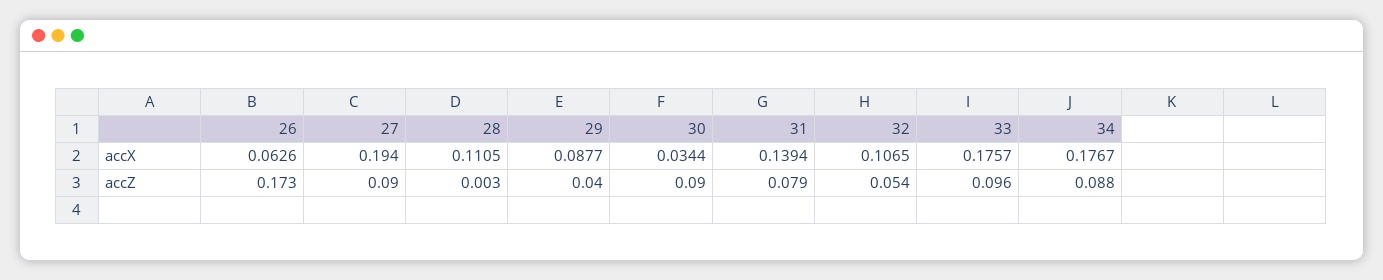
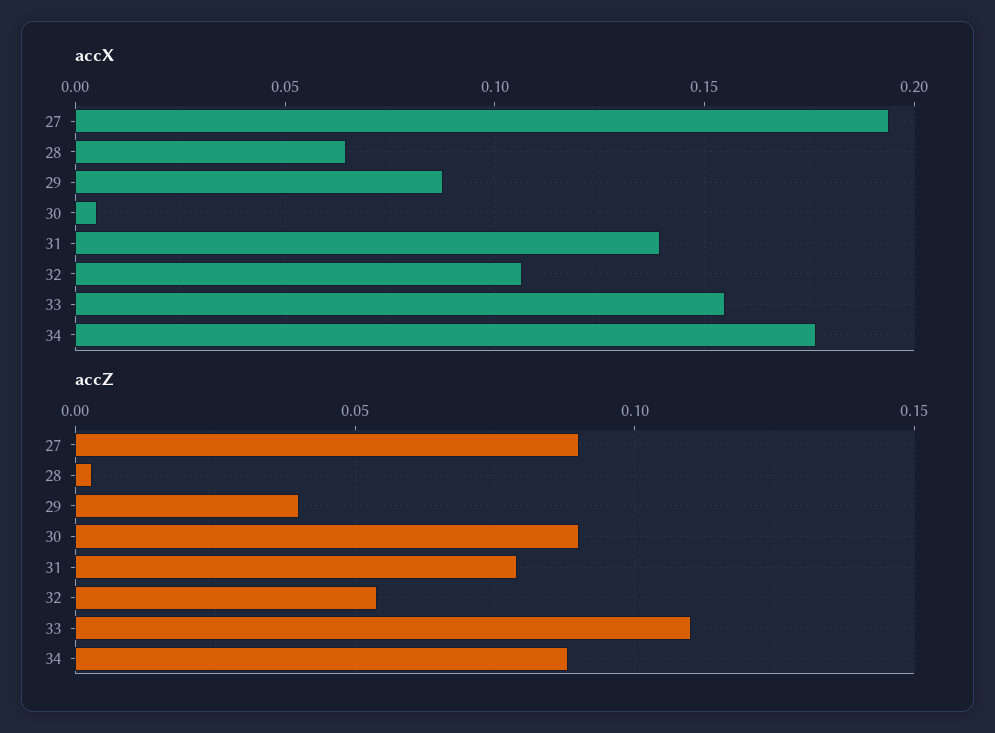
accX, 26: 0.0626 -> none
accX, 28: 0.1105 -> 0.065
accX, 30: 0.0344 -> 0.005
accX, 33: 0.1757 -> 0.155
accZ, 26: 0.173 -> none
accZ, 33: 0.096 -> 0.11

